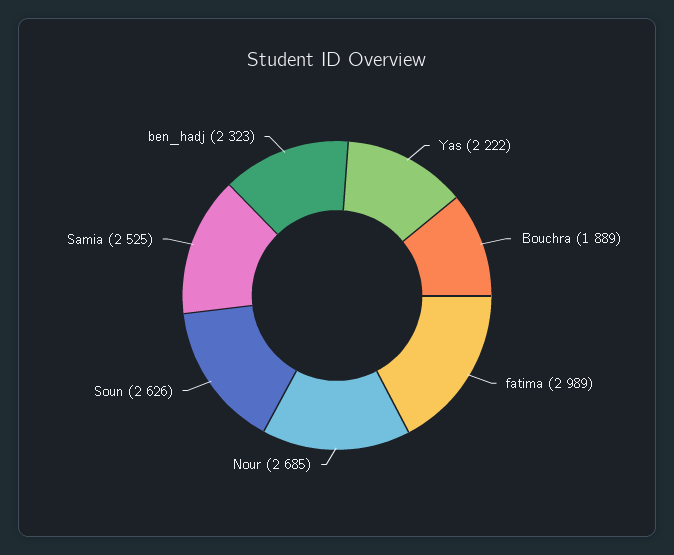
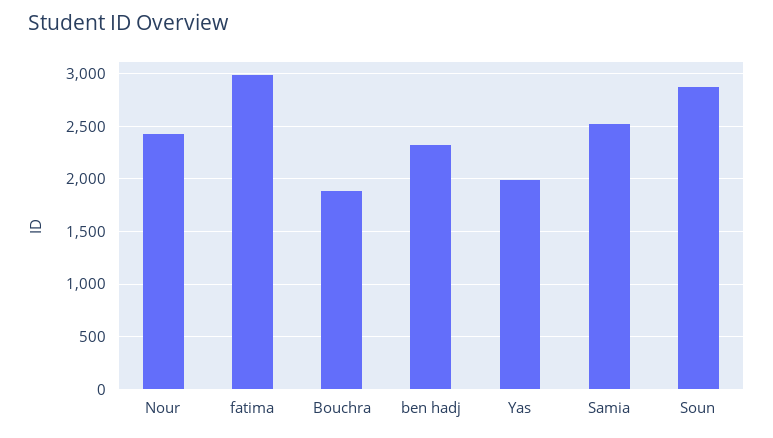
Yas: 2222 -> 2000
Nour: 2685 -> 2400
Soun: 2626 -> 2900

